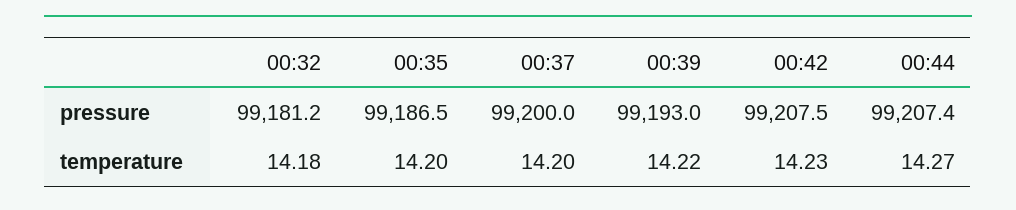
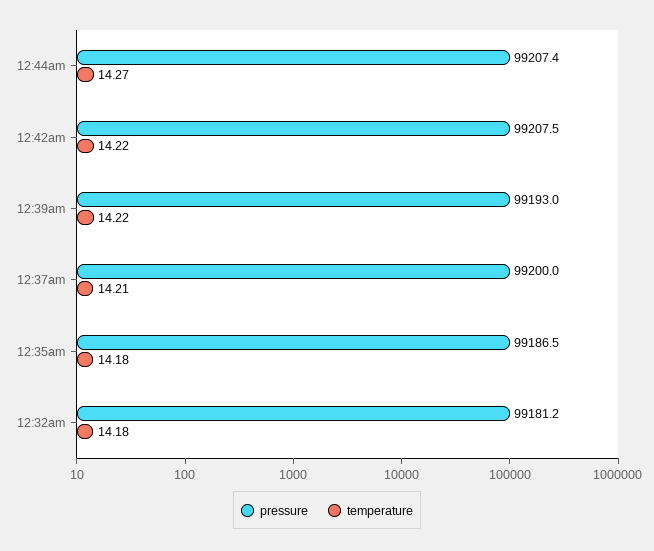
temperature, 00:35: 14.2 -> 14.18
temperature, 00:37: 14.2 -> 14.21
temperature, 00:42: 14.23 -> 14.22

